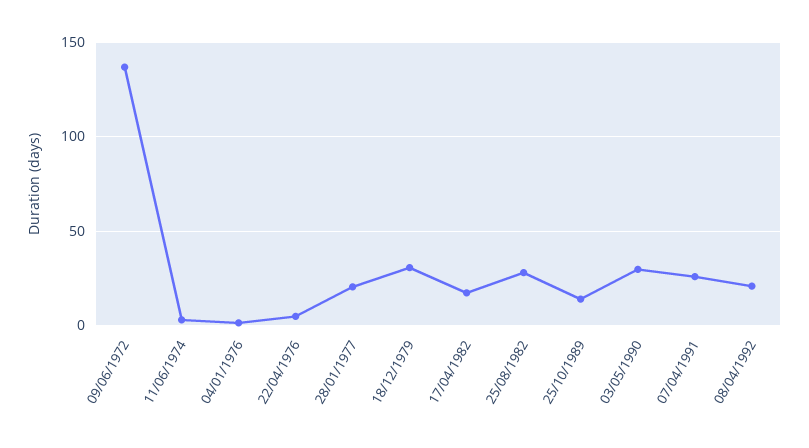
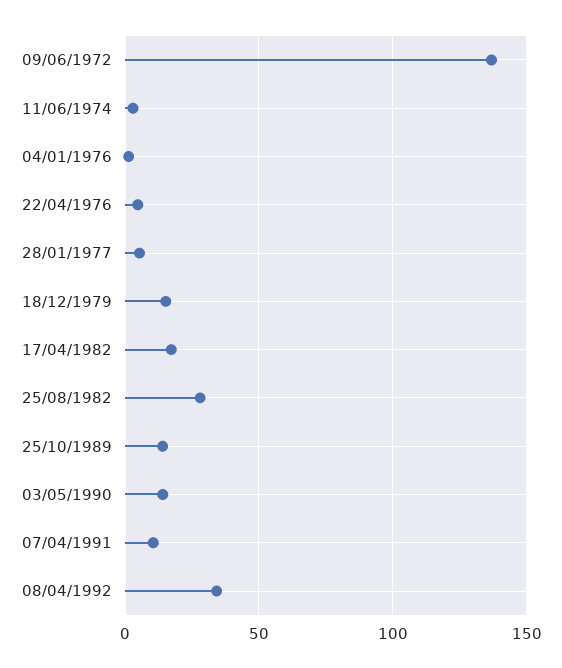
28/01/1977: 20 -> 5
18/12/1979: 30 -> 15
03/05/1990: 30 -> 15
07/04/1991: 25 -> 10
08/04/1992: 20 -> 35

